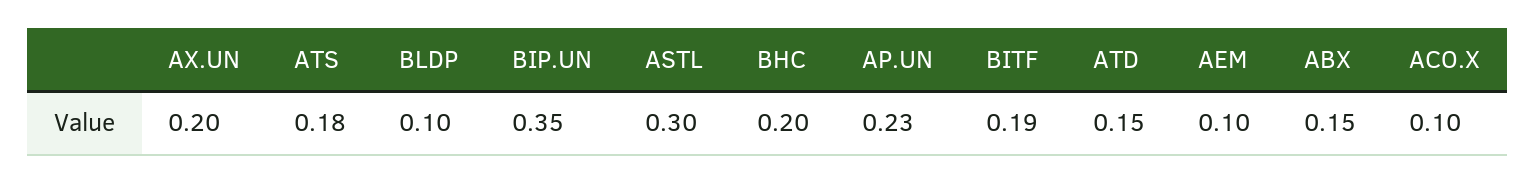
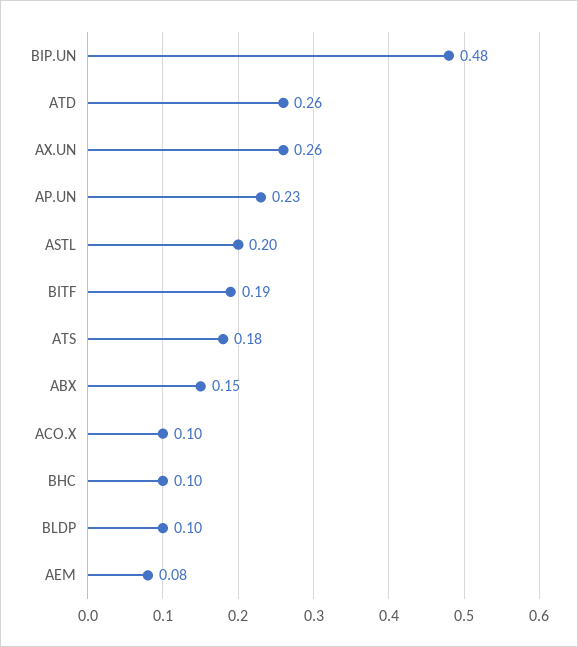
AX.UN: 0.2 -> 0.26
BIP.UN: 0.35 -> 0.48
ASTL: 0.3 -> 0.2
BHC: 0.2 -> 0.1
ATD: 0.15 -> 0.26
AEM: 0.1 -> 0.08

